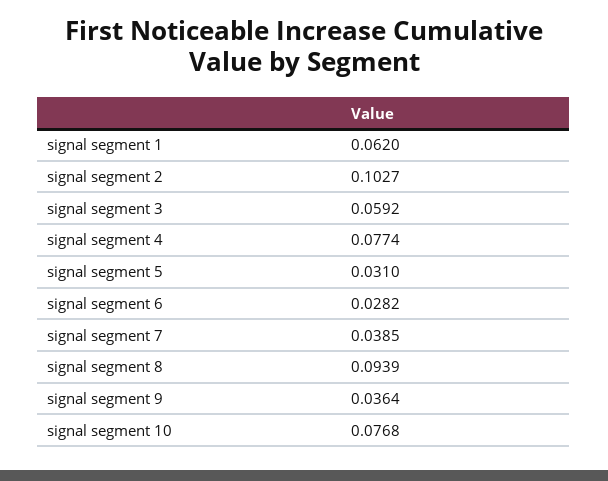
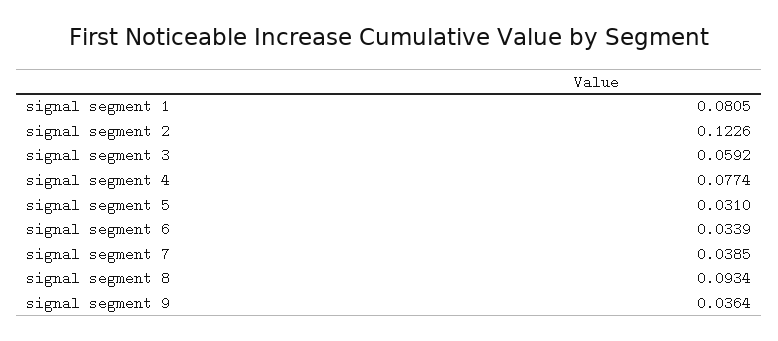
signal segment 1: 0.062 -> 0.0805
signal segment 2: 0.1027 -> 0.1226
signal segment 6: 0.0282 -> 0.0339
signal segment 8: 0.0939 -> 0.0934
signal segment 10: 0.0768 -> none

